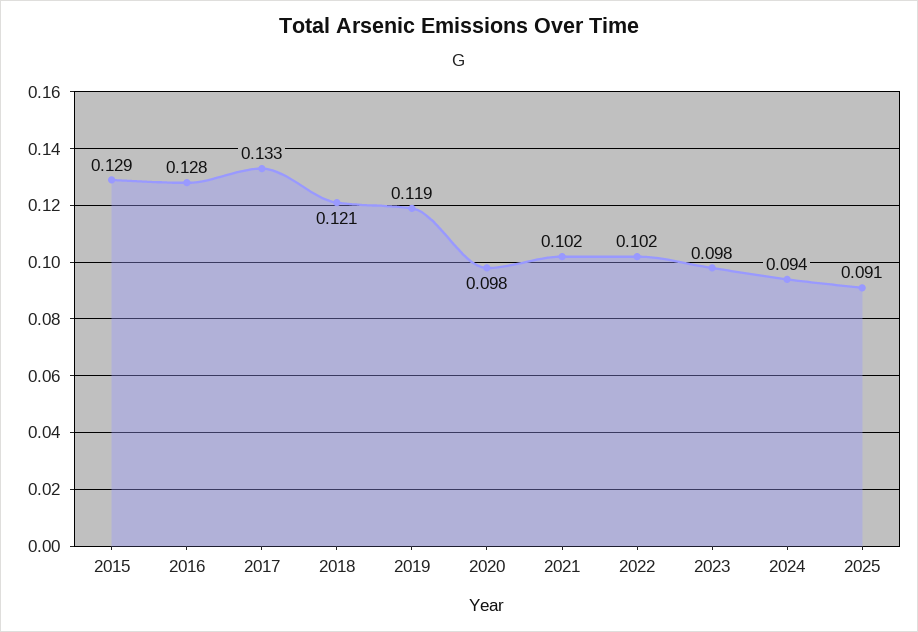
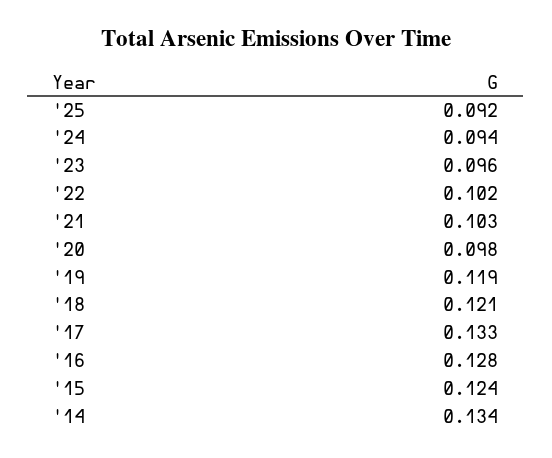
2015: 0.129 -> 0.124
2021: 0.102 -> 0.103
2023: 0.098 -> 0.096
2025: 0.091 -> 0.092
'14: none -> 0.134

